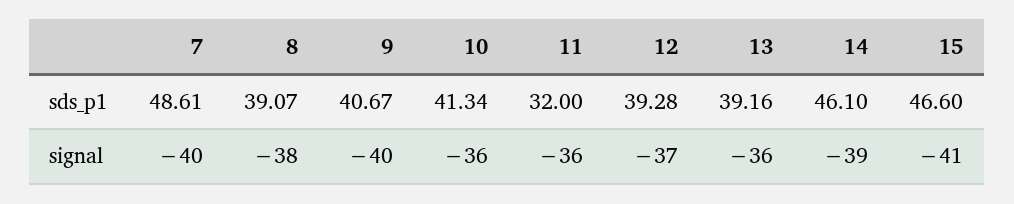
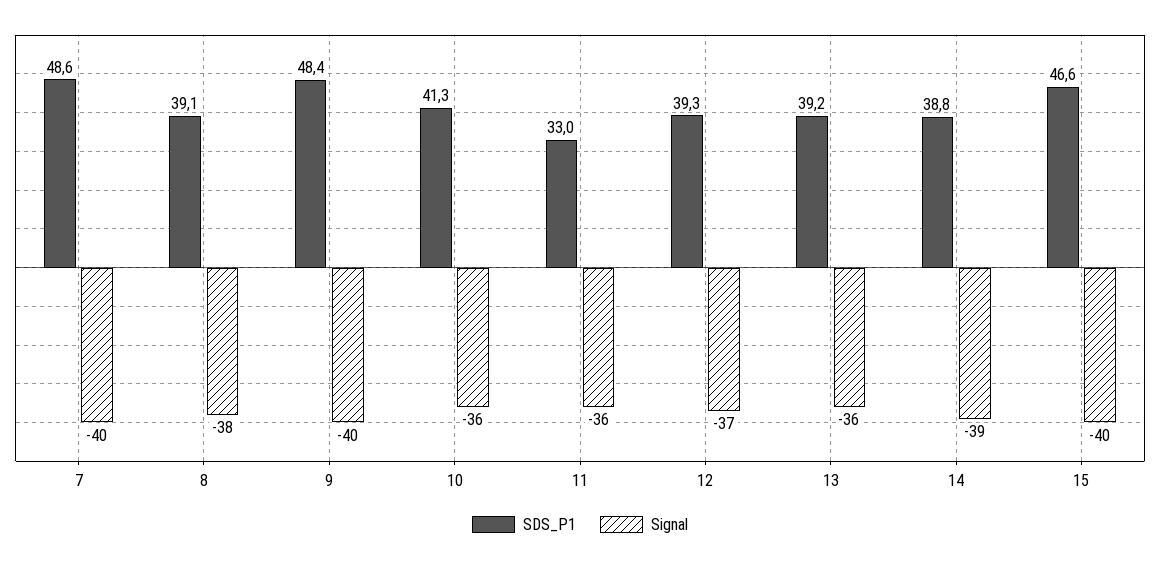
sds_p1, 9: 40.67 -> 48.4
sds_p1, 11: 32 -> 33
sds_p1, 14: 46.1 -> 38.8
signal, 15: -41 -> -40

